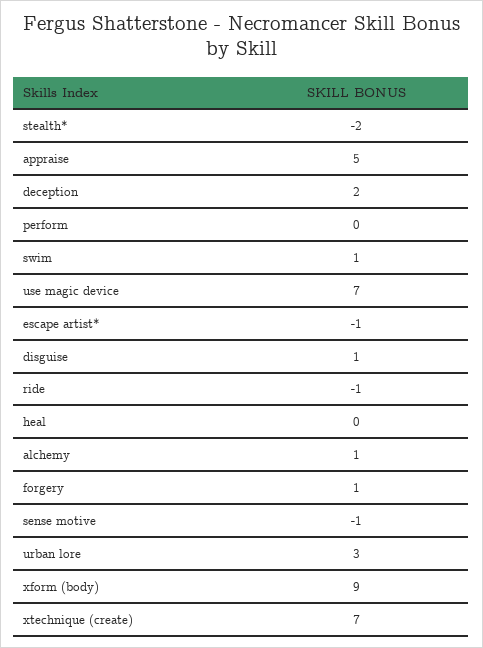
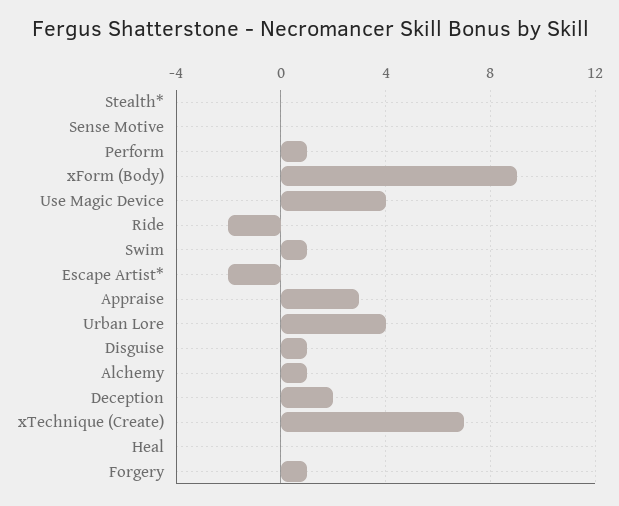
stealth*: -2 -> 0
appraise: 5 -> 3
perform: 0 -> 1
use magic device: 7 -> 4
escape artist*: -1 -> -2
ride: -1 -> -2
sense motive: -1 -> 0
urban lore: 3 -> 4

